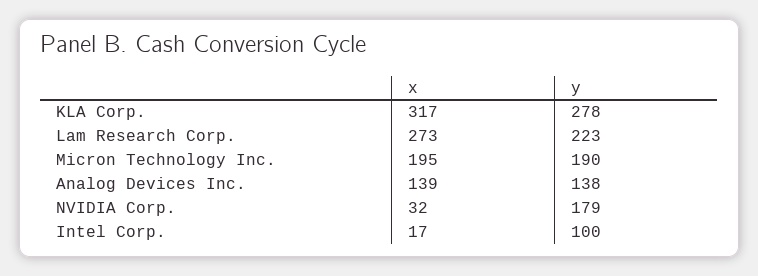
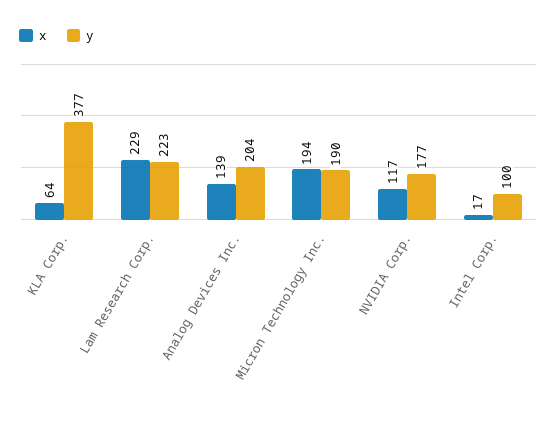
x, KLA Corp.: 317 -> 64
y, KLA Corp.: 278 -> 377
x, Lam Research Corp.: 273 -> 229
x, Micron Technology Inc.: 195 -> 194
y, Analog Devices Inc.: 138 -> 204
x, NVIDIA Corp.: 32 -> 117
y, NVIDIA Corp.: 179 -> 177

